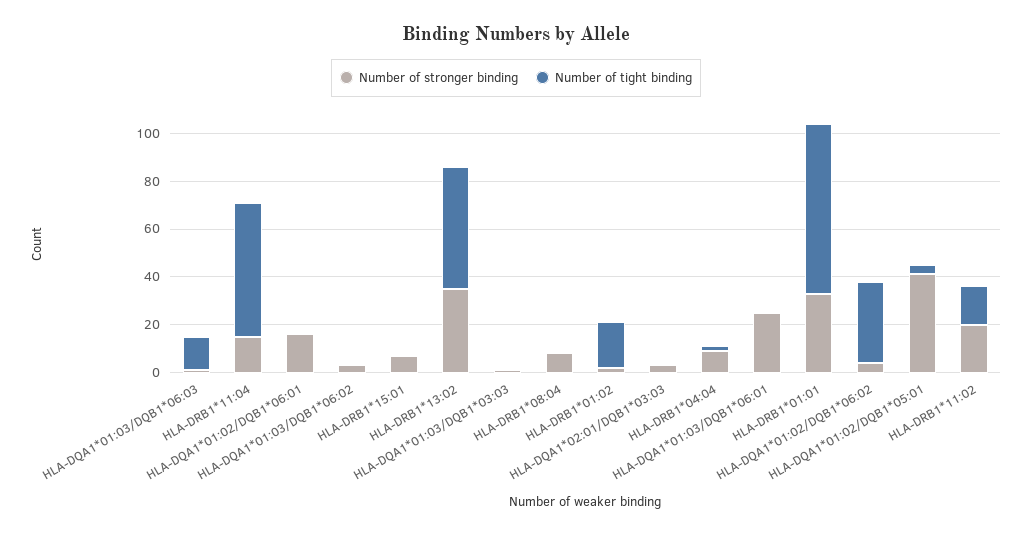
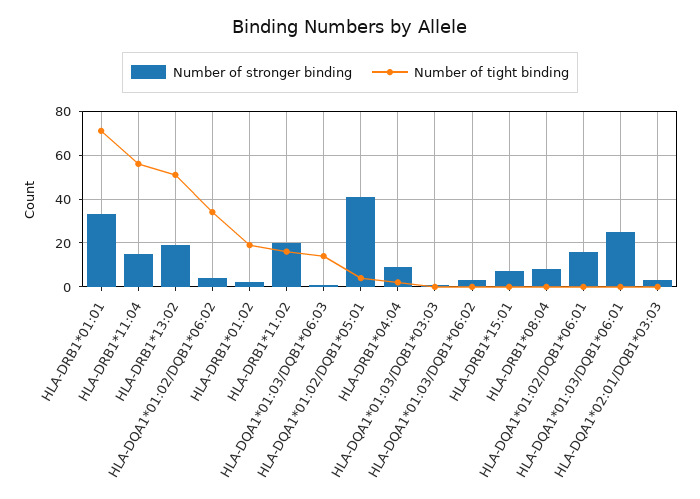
Number of stronger binding, HLA-DRB1*13:02: 35 -> 20

